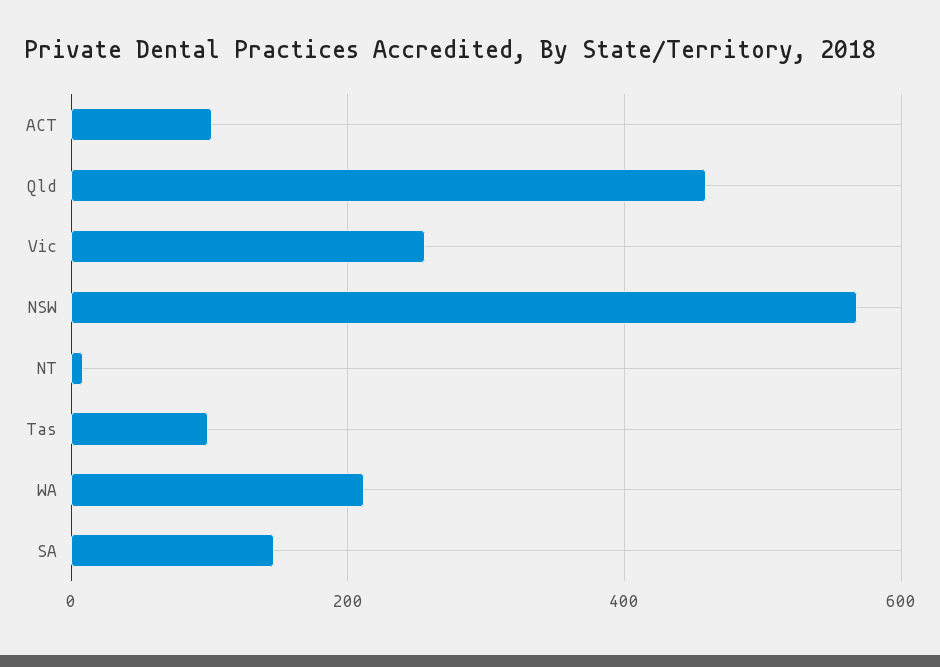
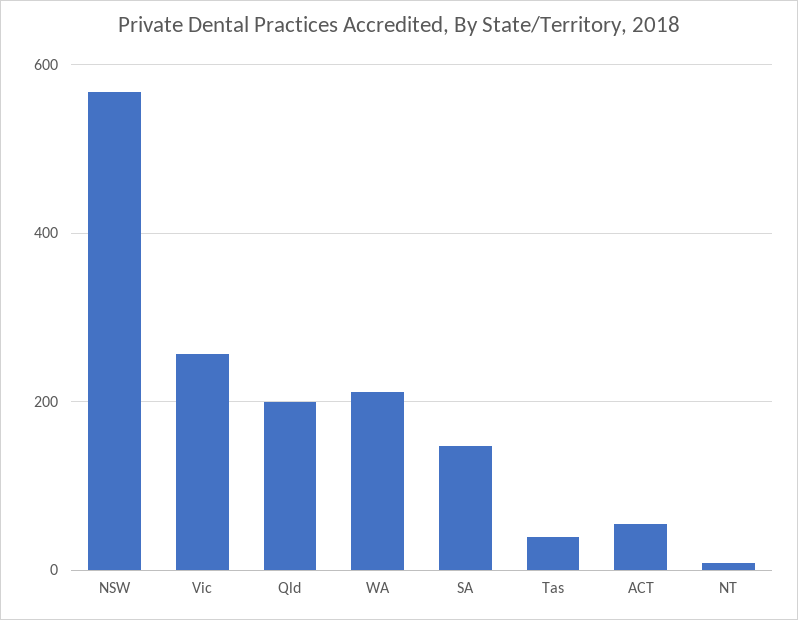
ACT: 100 -> 60
Qld: 460 -> 200
Tas: 100 -> 40

